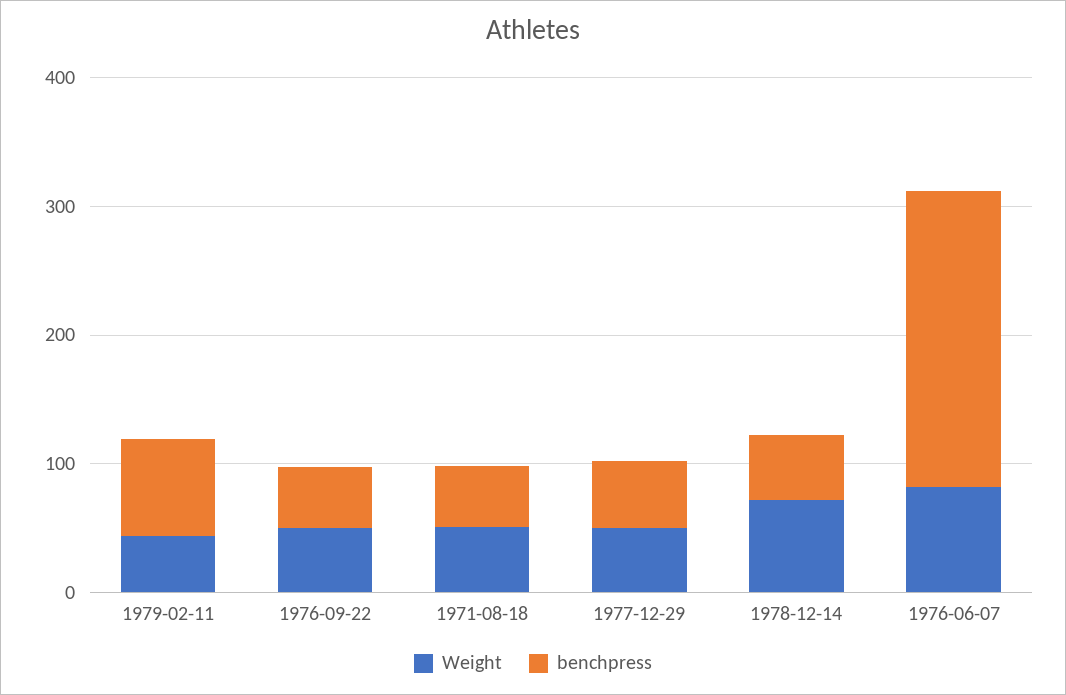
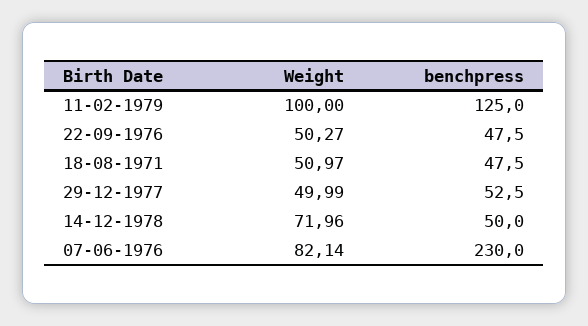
Weight, 1979-02-11: 40 -> 100
benchpress, 1979-02-11: 80 -> 125

